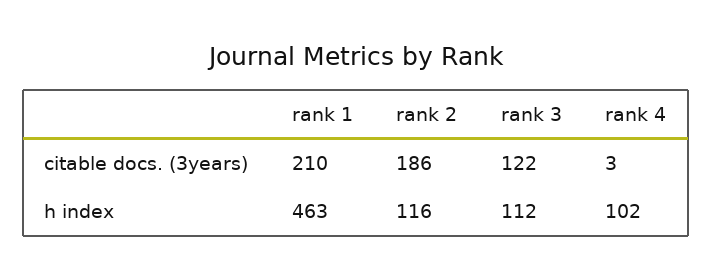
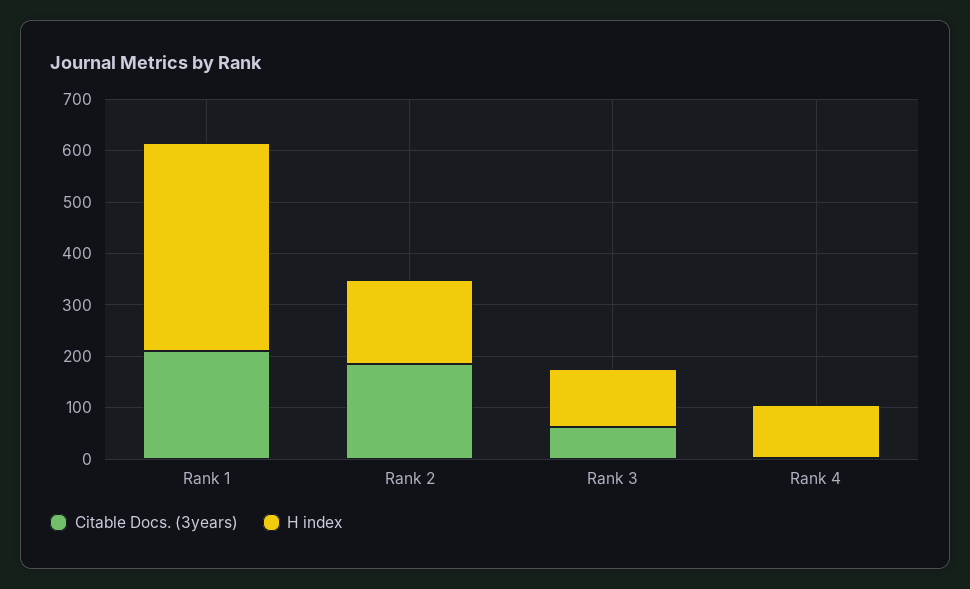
citable docs. (3years), rank 3: 122 -> 60
h index, rank 1: 463 -> 400
h index, rank 2: 116 -> 160

